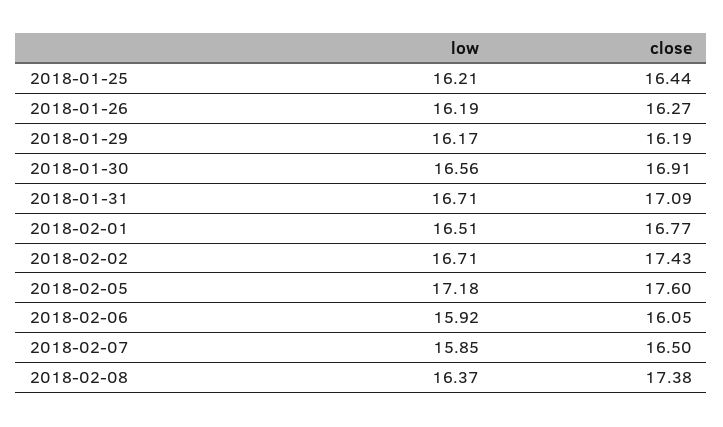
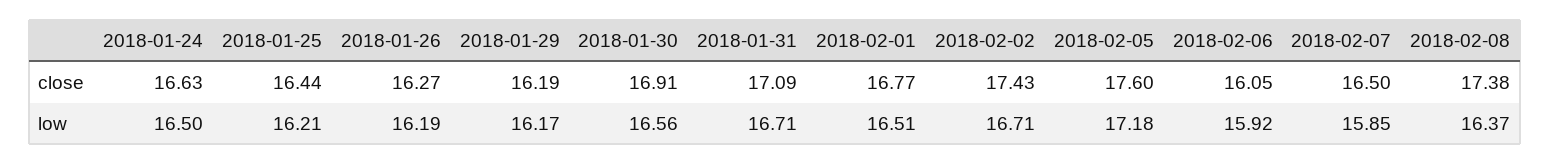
close, 2018-01-24: none -> 16.63
low, 2018-01-24: none -> 16.5

